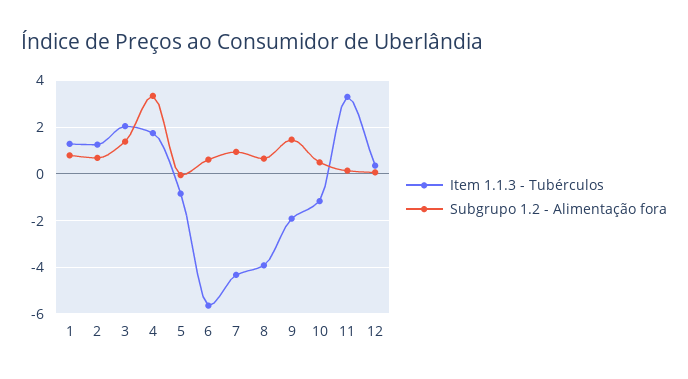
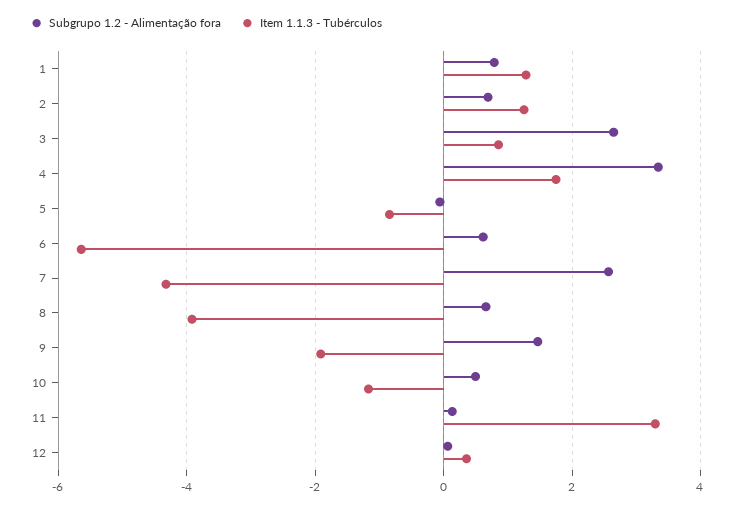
Item 1.1.3 - Tubérculos, 3: 2 -> 0.8
Subgrupo 1.2 - Alimentação fora, 3: 1.5 -> 2.6
Subgrupo 1.2 - Alimentação fora, 7: 1 -> 2.6

